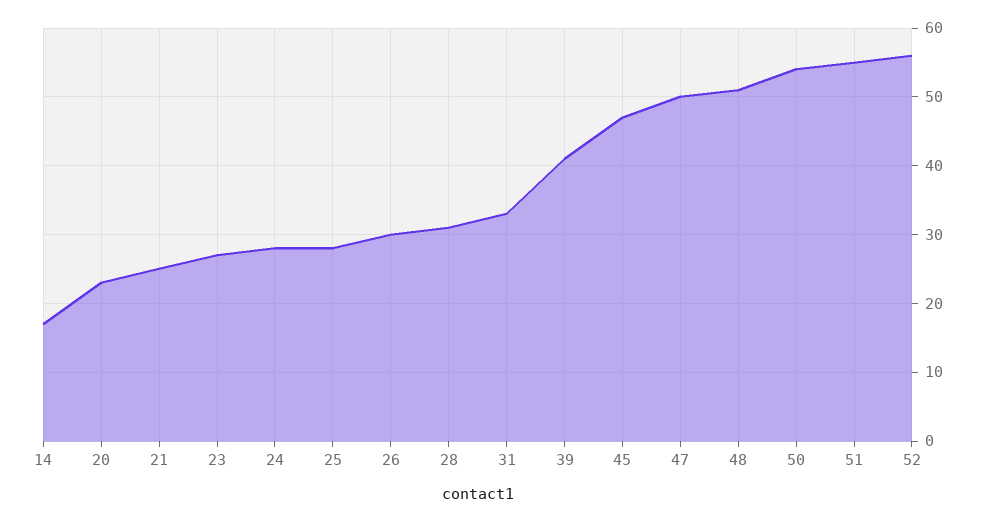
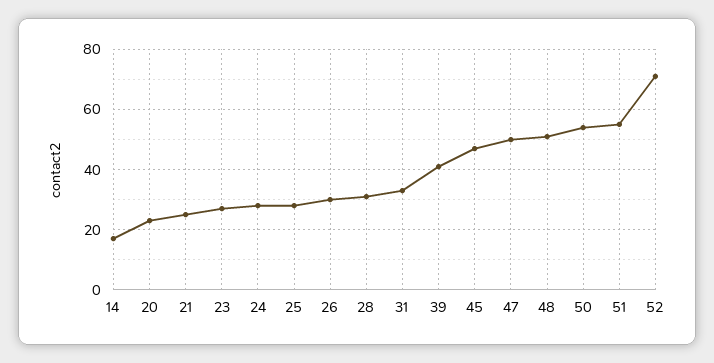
52: 56 -> 70

